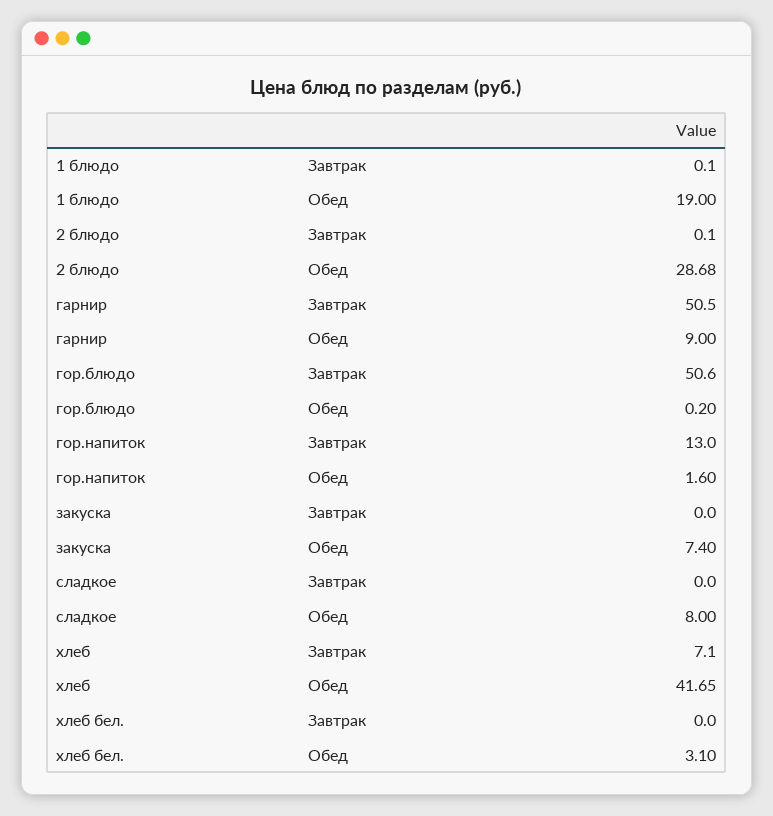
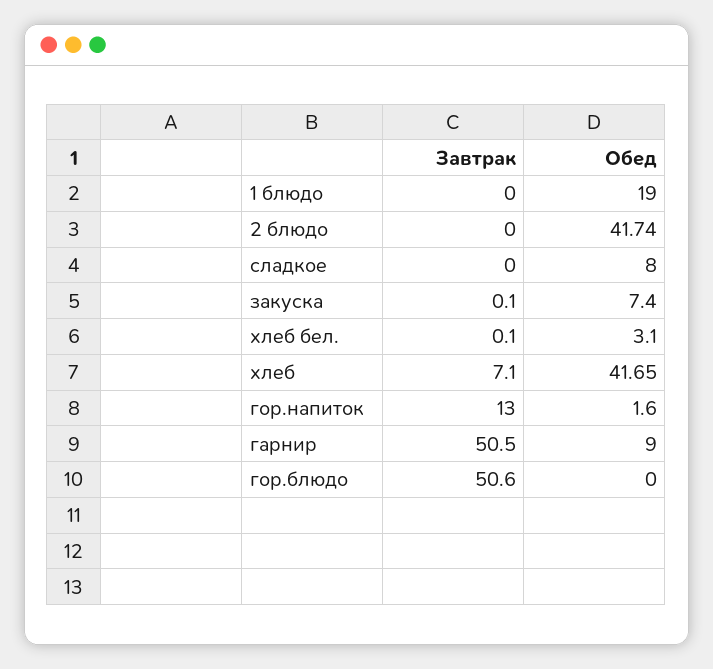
1 блюдо, Завтрак: 0.1 -> 0
2 блюдо, Завтрак: 0.1 -> 0
2 блюдо, Обед: 28.68 -> 41.74
гор.блюдо, Обед: 0.2 -> 0
закуска, Завтрак: 0 -> 0.1
хлеб бел., Завтрак: 0 -> 0.1

